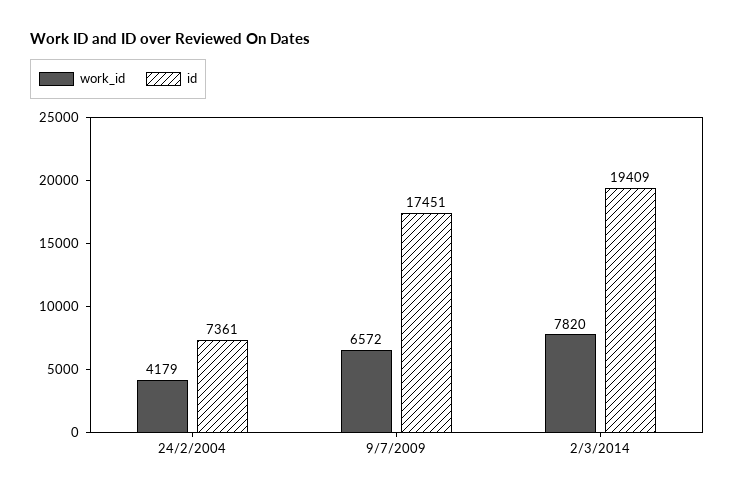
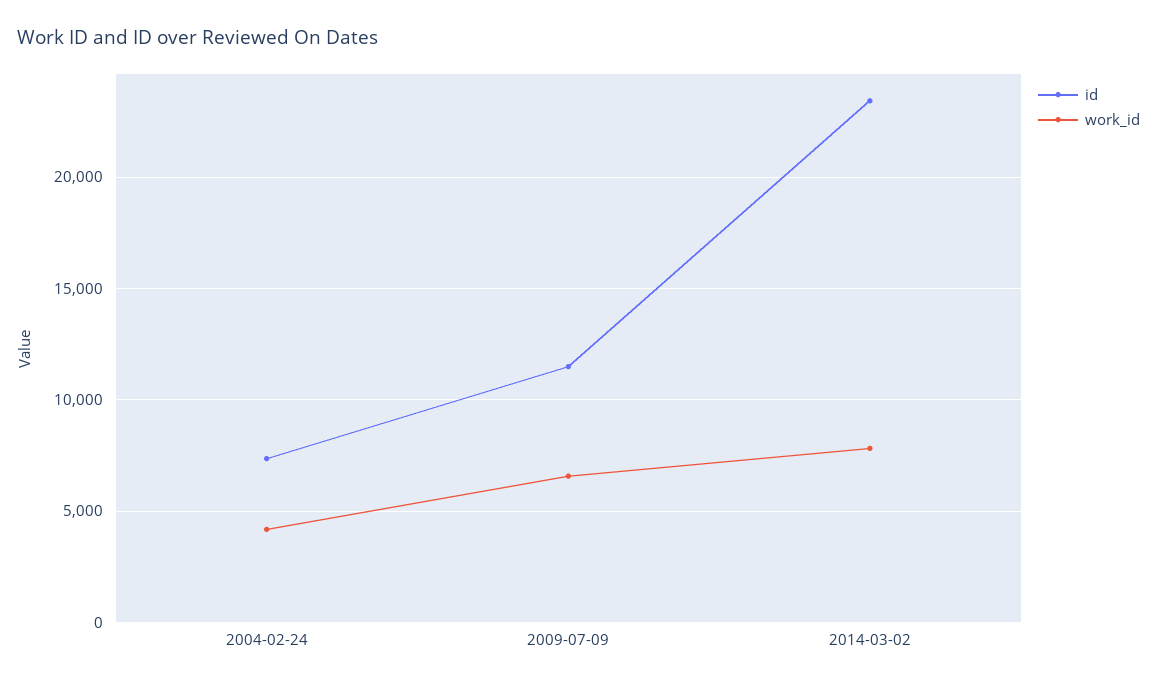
id, 9/7/2009: 17451 -> 11500
id, 2/3/2014: 19409 -> 23500

